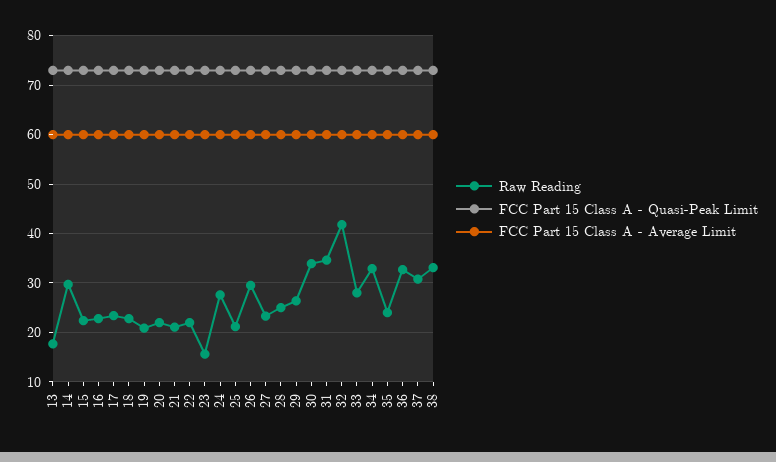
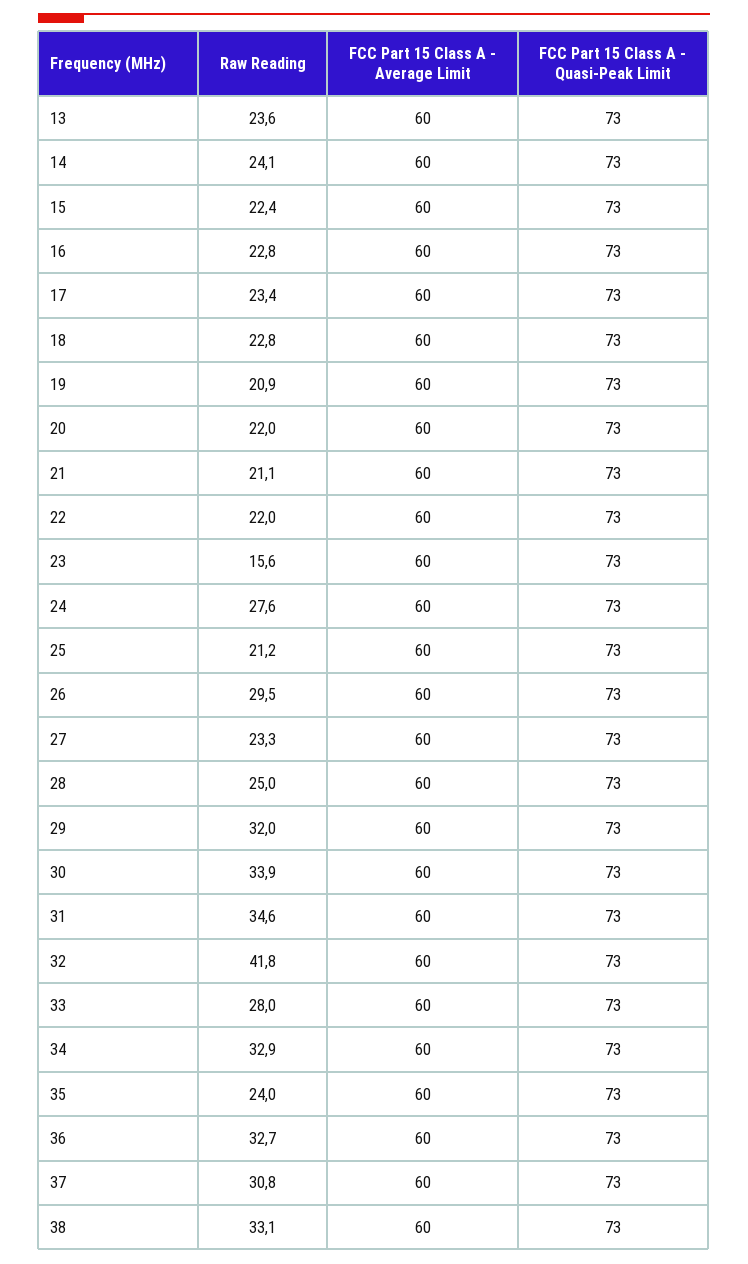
Raw Reading, 13: 18 -> 23.6
Raw Reading, 14: 30 -> 24.1
Raw Reading, 29: 26 -> 32

